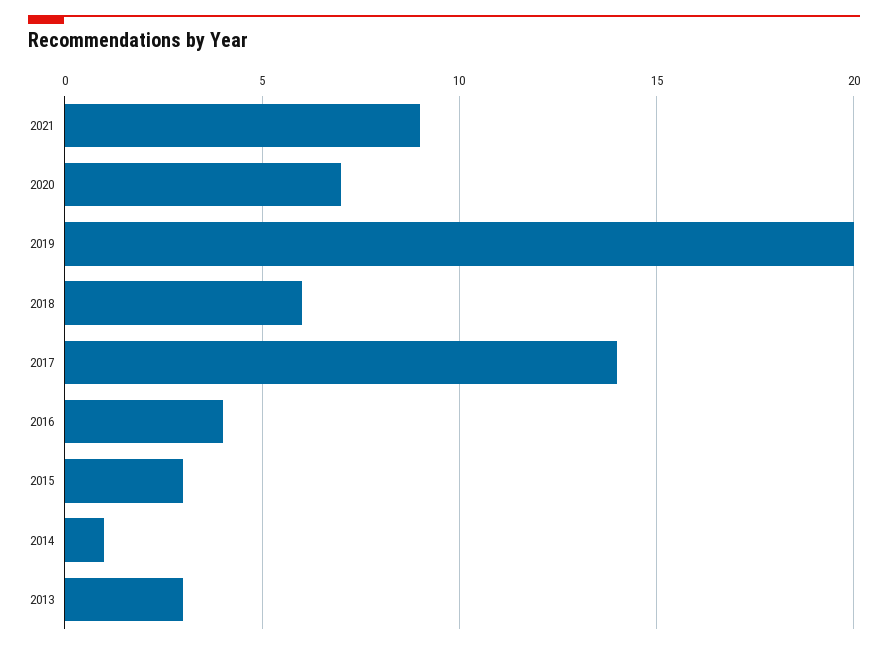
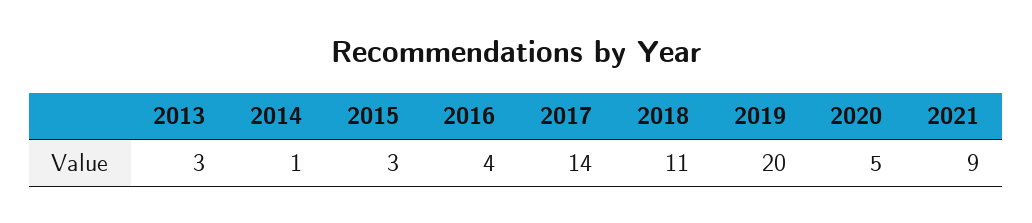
2020: 7 -> 5
2018: 6 -> 11

